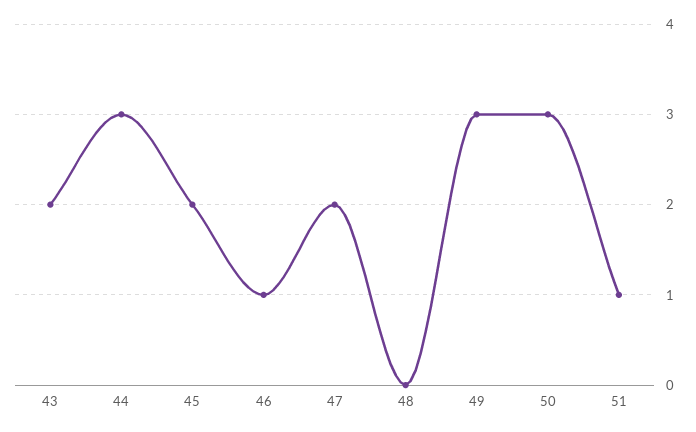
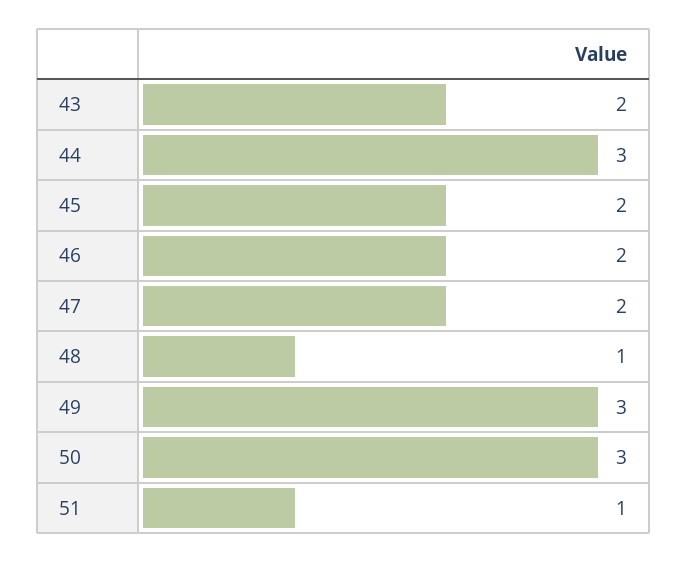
46: 1 -> 2
48: 0 -> 1

